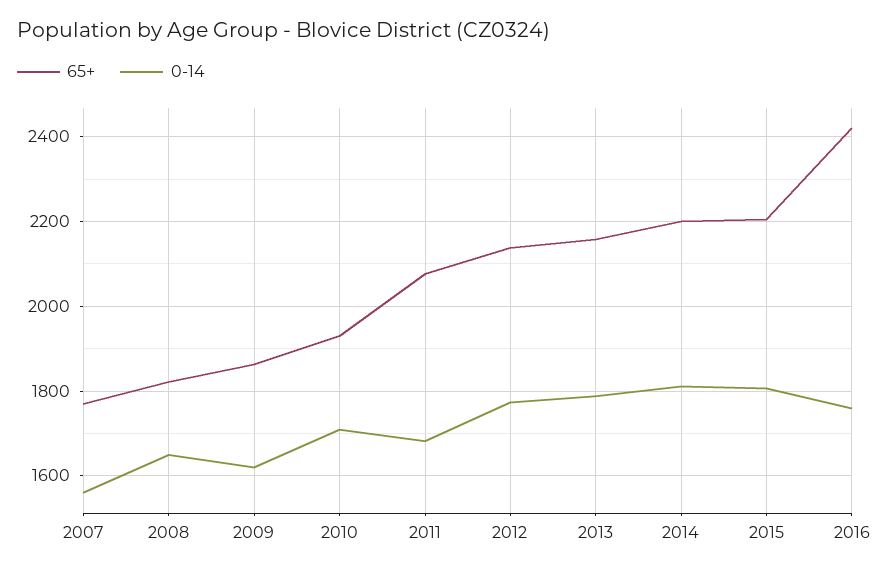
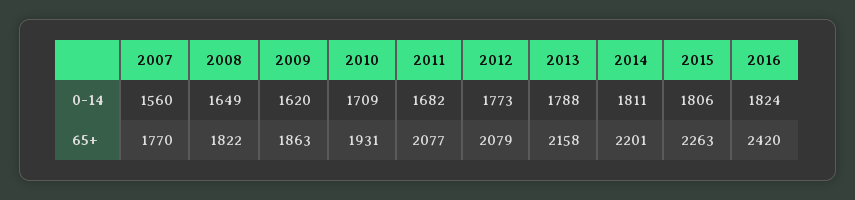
65+, 2012: 2140 -> 2079
65+, 2015: 2200 -> 2263
0-14, 2016: 1760 -> 1824

